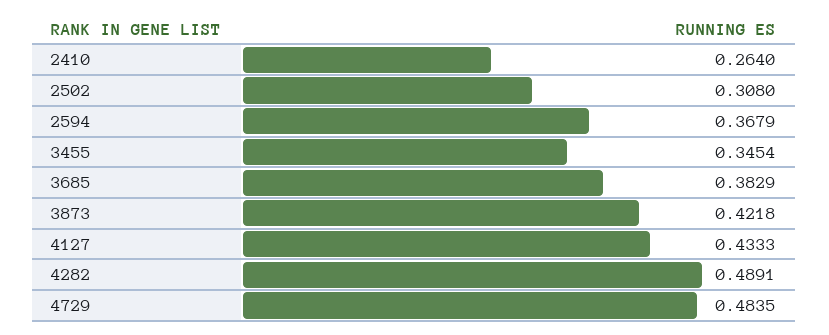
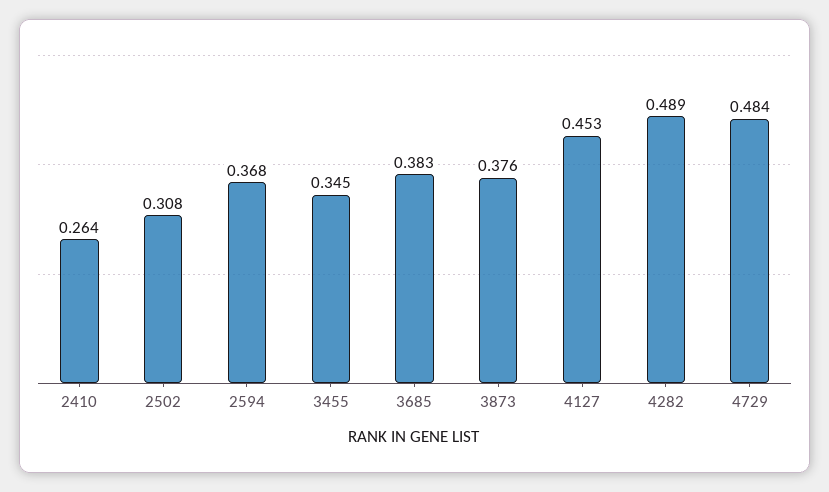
3873: 0.4218 -> 0.376
4127: 0.4333 -> 0.453

